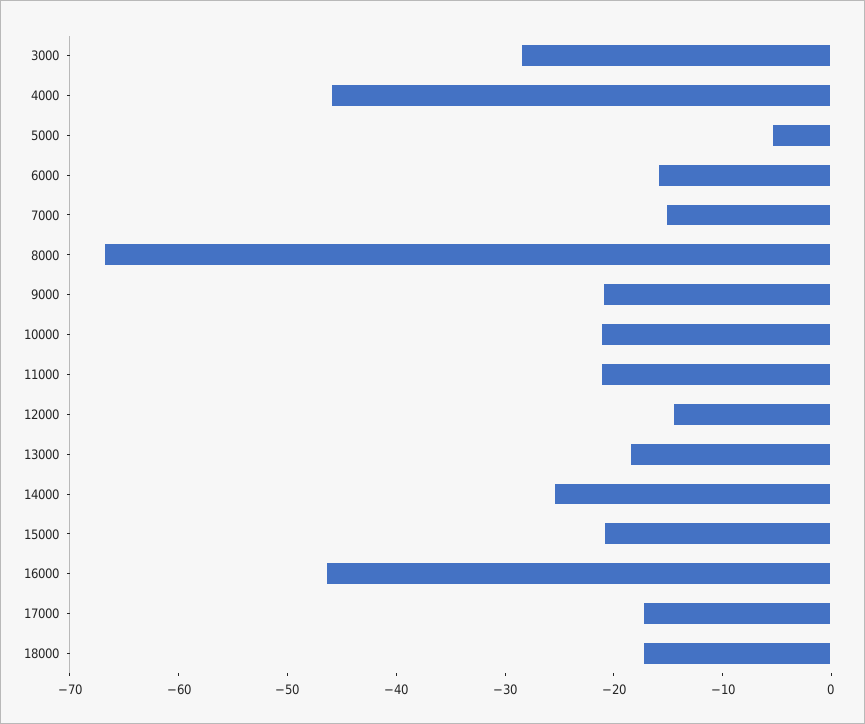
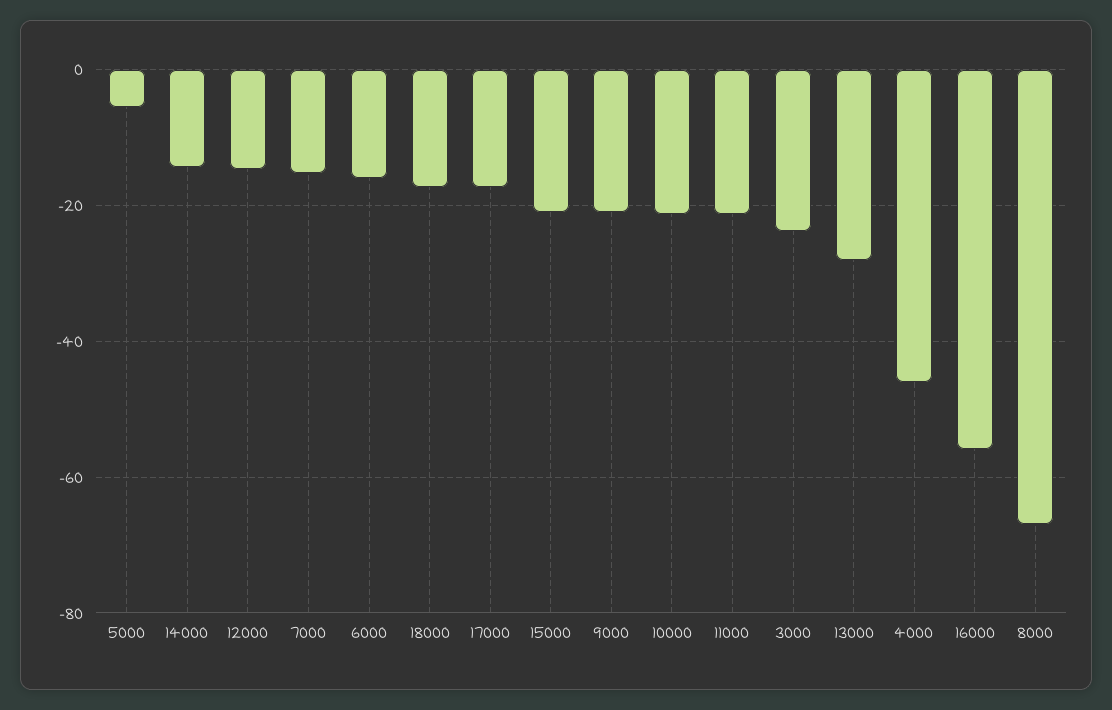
3000: -28 -> -24
13000: -18 -> -28
14000: -26 -> -14
16000: -46 -> -56

